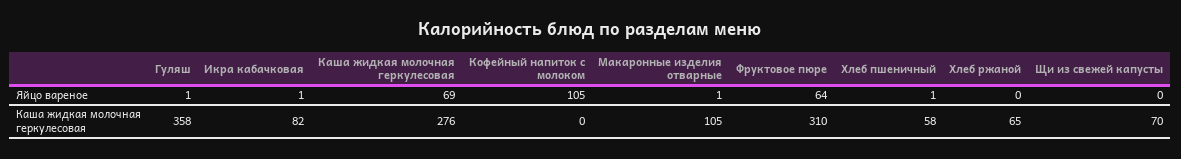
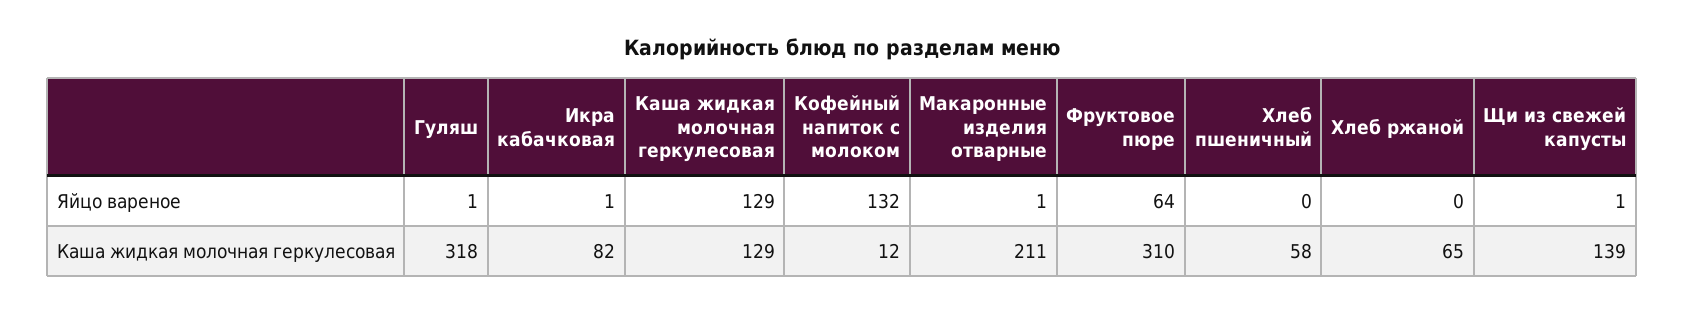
Каша жидкая молочная геркулесовая, Яйцо вареное: 69 -> 129
Кофейный напиток с молоком, Яйцо вареное: 105 -> 132
Хлеб пшеничный, Яйцо вареное: 1 -> 0
Щи из свежей капусты, Яйцо вареное: 0 -> 1
Гуляш, Каша жидкая молочная геркулесовая: 358 -> 318
Каша жидкая молочная геркулесовая, Каша жидкая молочная геркулесовая: 276 -> 129
Кофейный напиток с молоком, Каша жидкая молочная геркулесовая: 0 -> 12
Макаронные изделия отварные, Каша жидкая молочная геркулесовая: 105 -> 211
Щи из свежей капусты, Каша жидкая молочная геркулесовая: 70 -> 139

